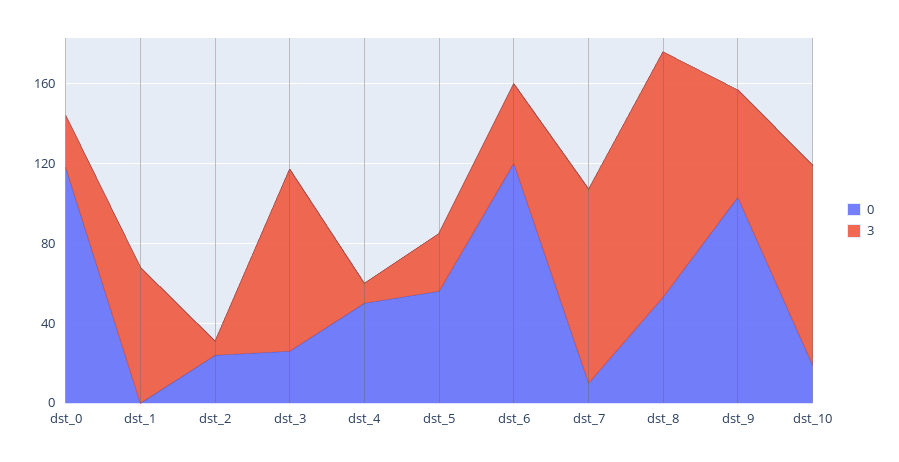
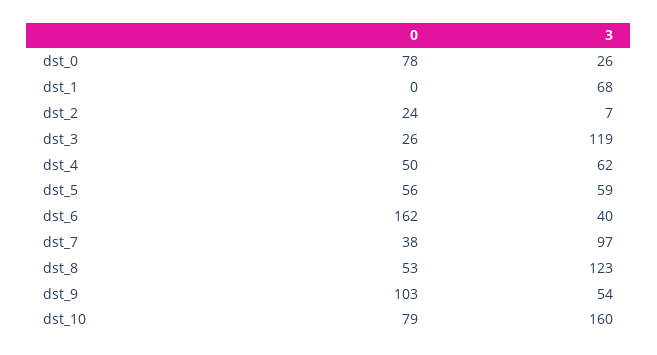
0, dst_0: 120 -> 78
3, dst_3: 90 -> 119
3, dst_4: 10 -> 62
3, dst_5: 30 -> 59
0, dst_6: 120 -> 162
0, dst_7: 10 -> 38
0, dst_10: 20 -> 79
3, dst_10: 100 -> 160

